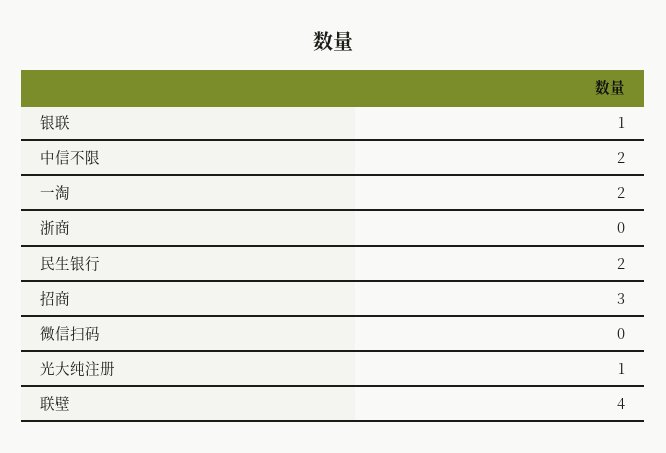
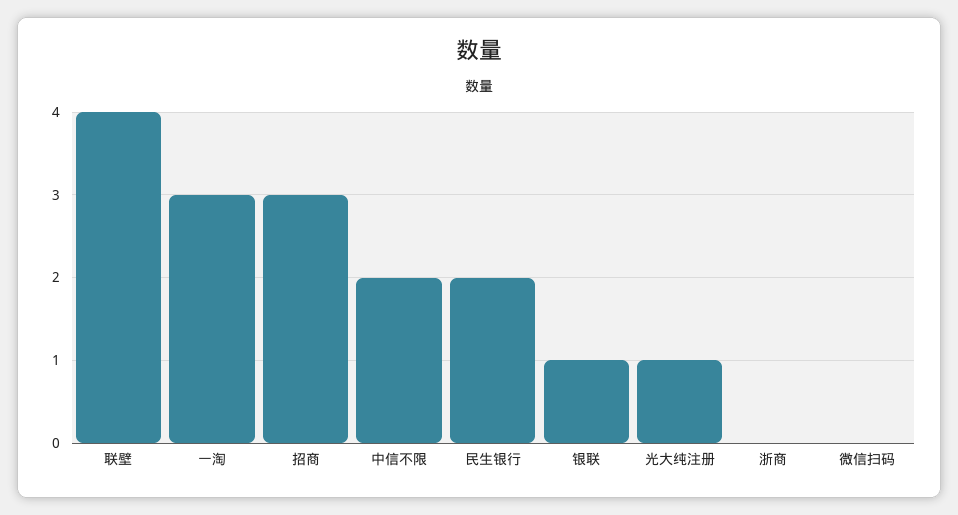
一淘: 2 -> 3

